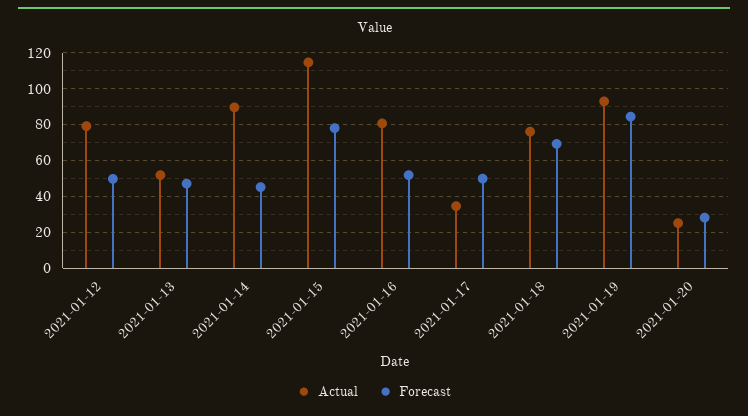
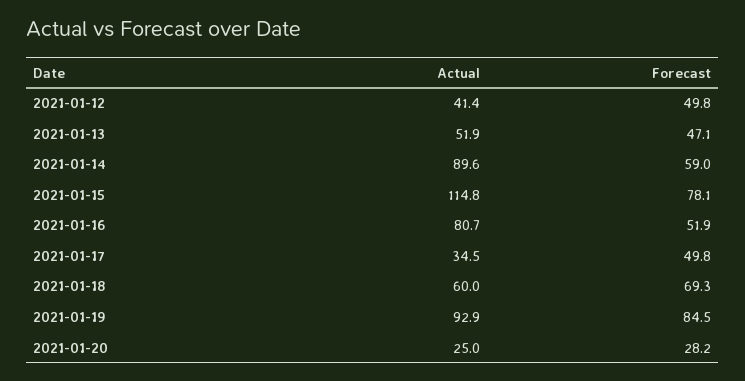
Actual, 2021-01-12: 80 -> 41.4
Forecast, 2021-01-14: 45 -> 59
Actual, 2021-01-18: 75 -> 60

